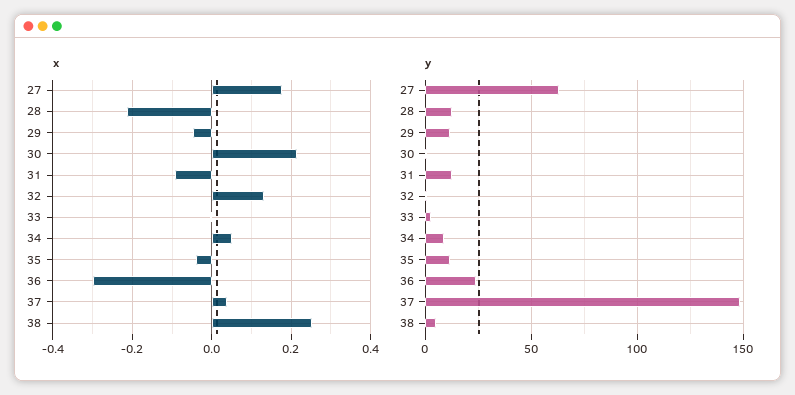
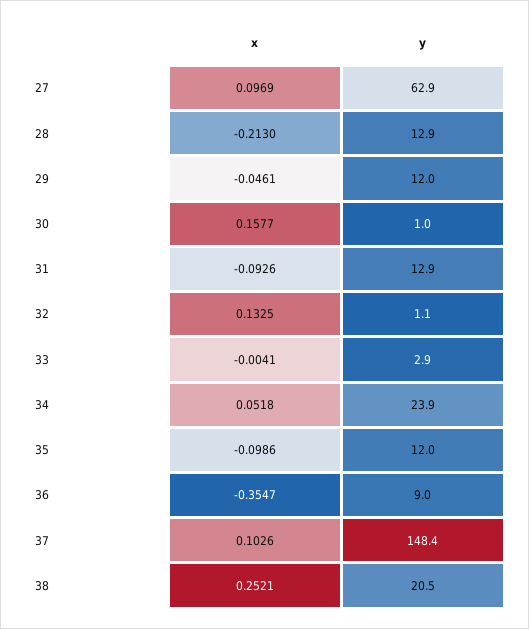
x, 27: 0.18 -> 0.0969
x, 30: 0.22 -> 0.1577
x, 35: -0.04 -> -0.0986
x, 36: -0.3 -> -0.3547
x, 37: 0.04 -> 0.1026
y, 34: 10 -> 23.9
y, 36: 25 -> 9
y, 38: 5 -> 20.5

